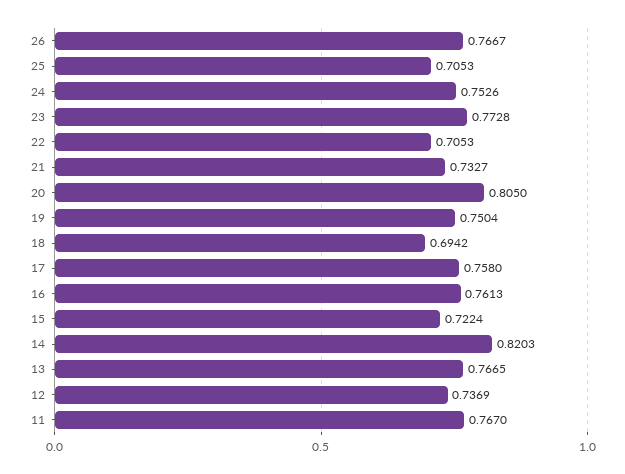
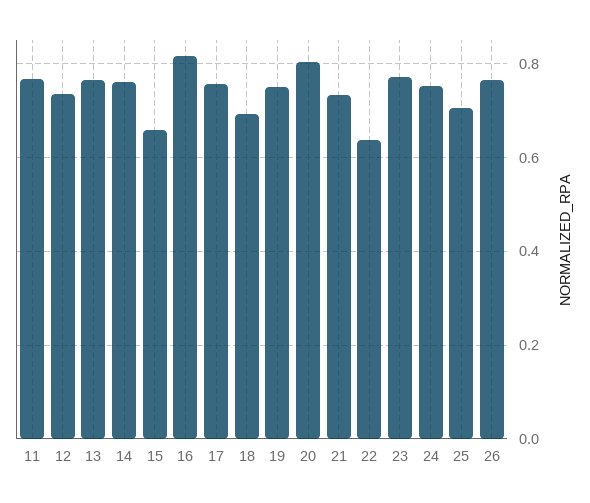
22: 0.7053 -> 0.64
16: 0.7613 -> 0.82
15: 0.7224 -> 0.66
14: 0.8203 -> 0.76

